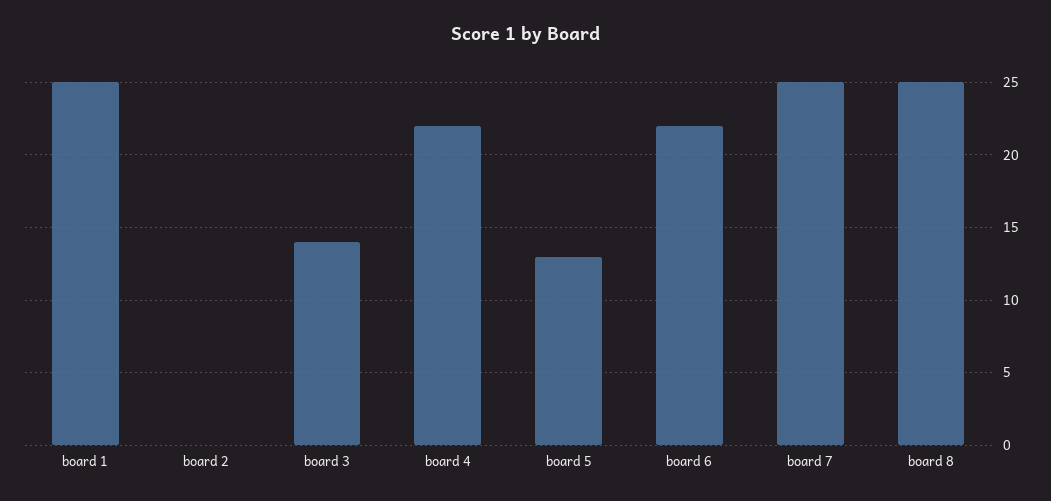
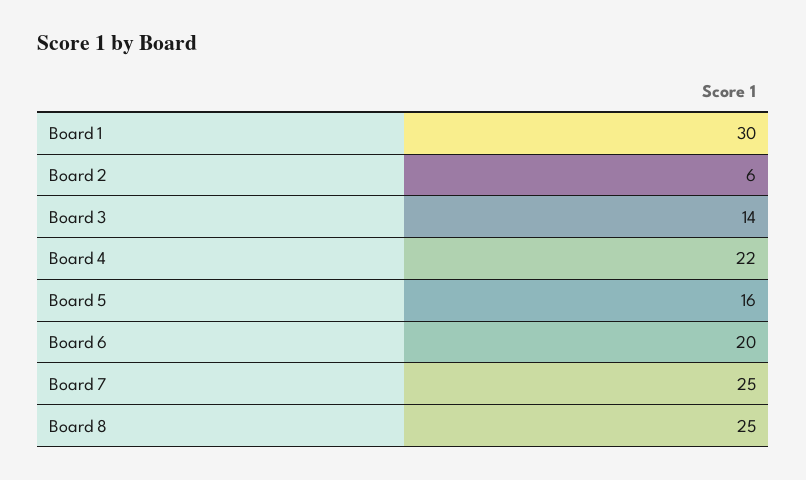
board 1: 25 -> 30
board 2: 0 -> 6
board 5: 13 -> 16
board 6: 22 -> 20

